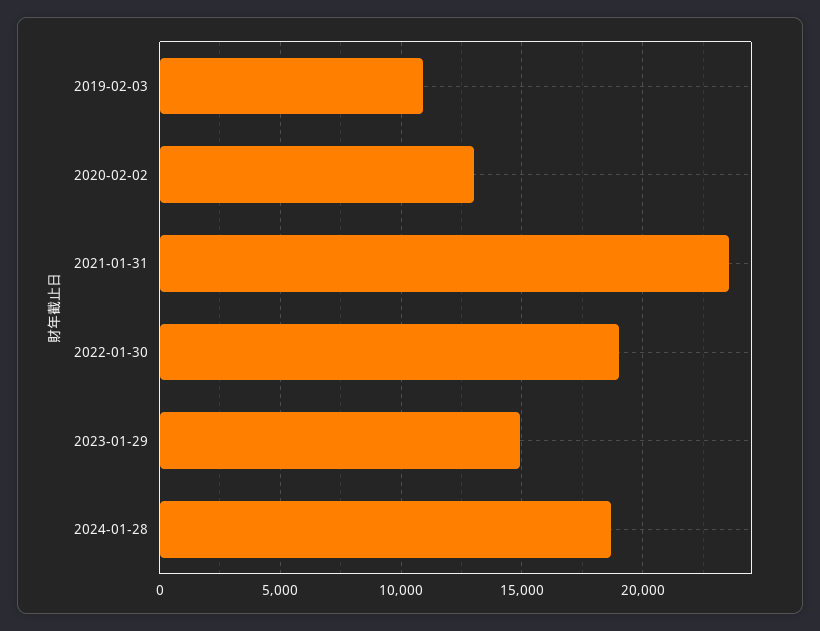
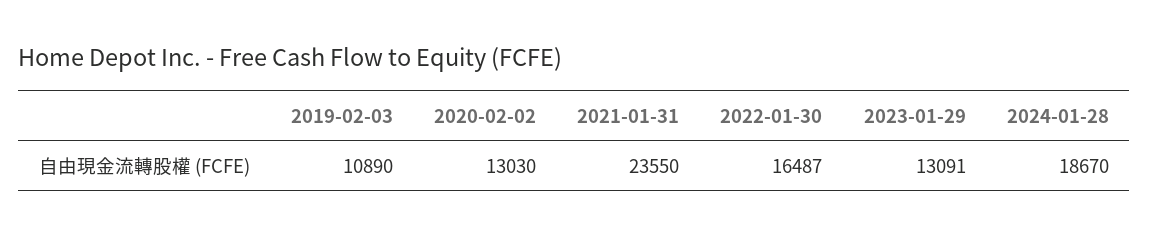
2022-01-30: 19000 -> 16487
2023-01-29: 15000 -> 13091

